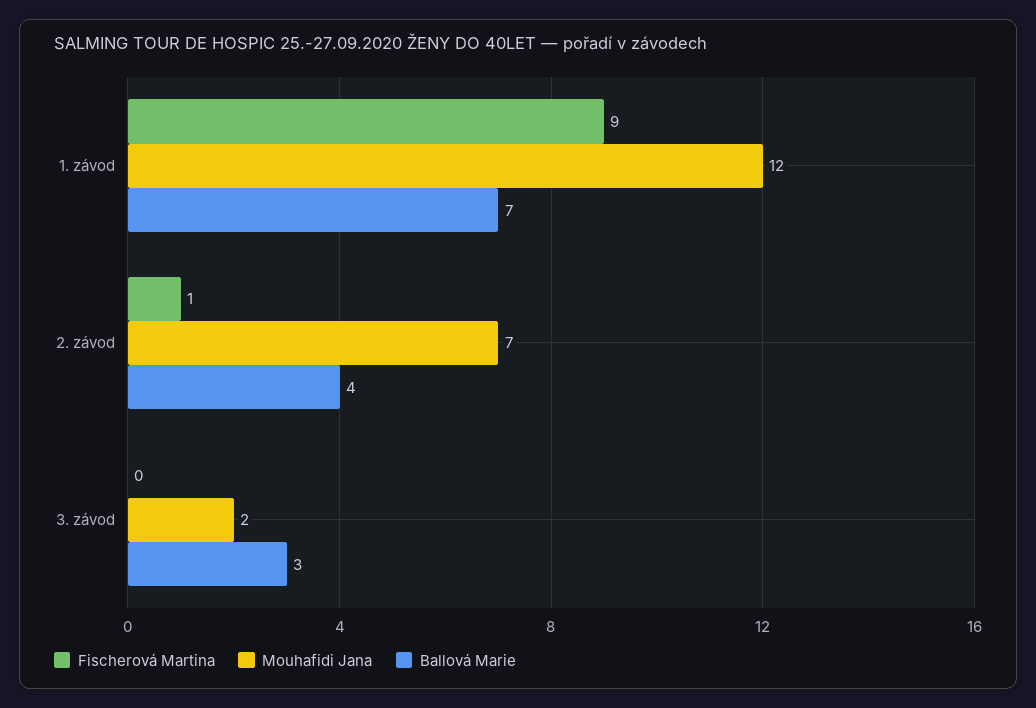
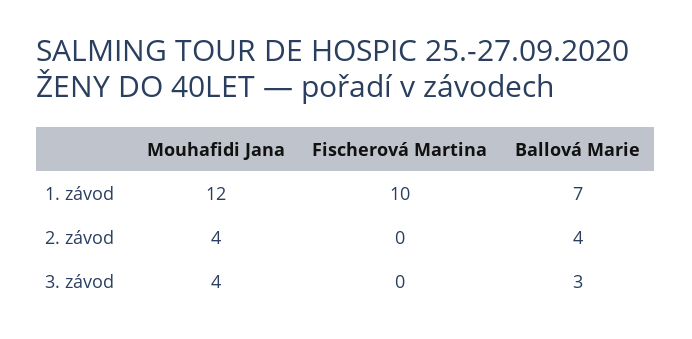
Fischerová Martina, 1. závod: 9 -> 10
Fischerová Martina, 2. závod: 1 -> 0
Mouhafidi Jana, 2. závod: 7 -> 4
Mouhafidi Jana, 3. závod: 2 -> 4

